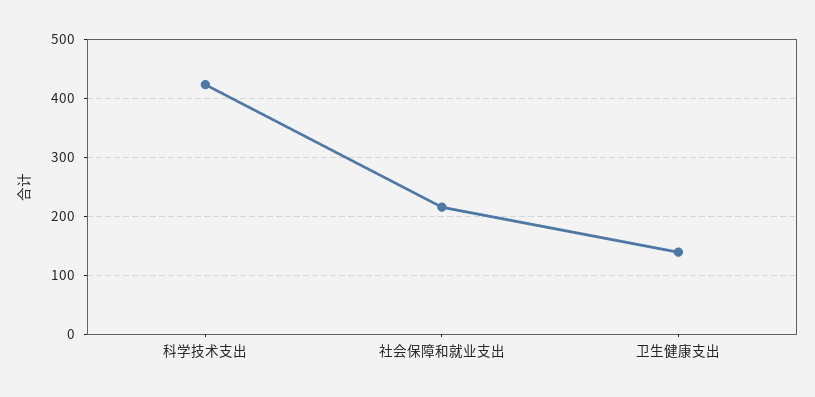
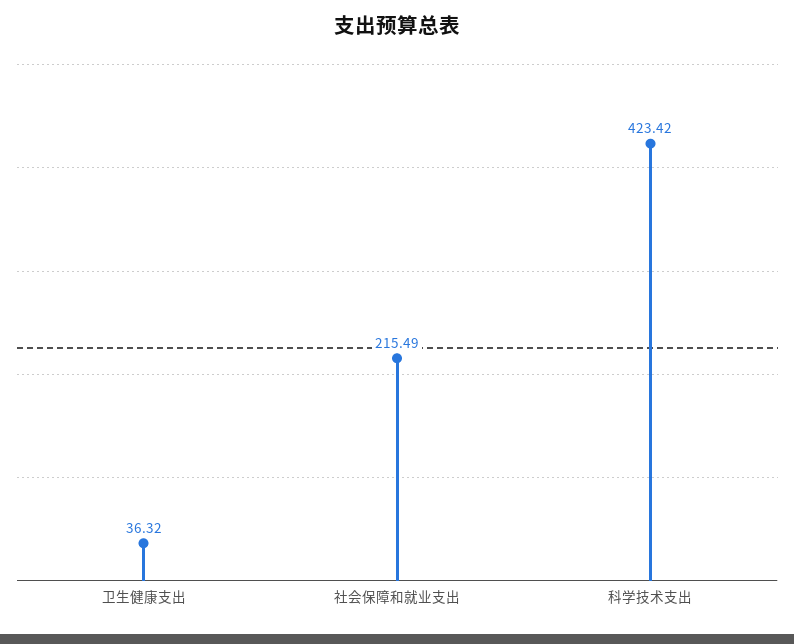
卫生健康支出: 140 -> 36.32

